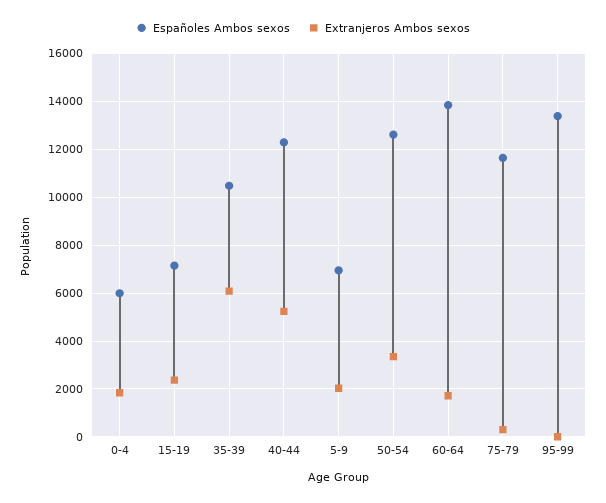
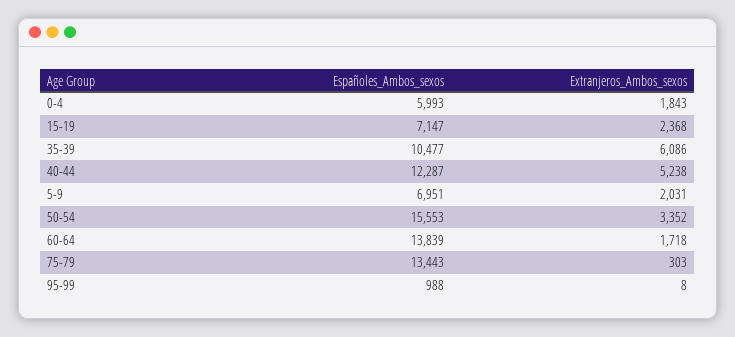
Españoles Ambos sexos, 50-54: 12500 -> 15553
Españoles Ambos sexos, 75-79: 11500 -> 13443
Españoles Ambos sexos, 95-99: 13500 -> 988

